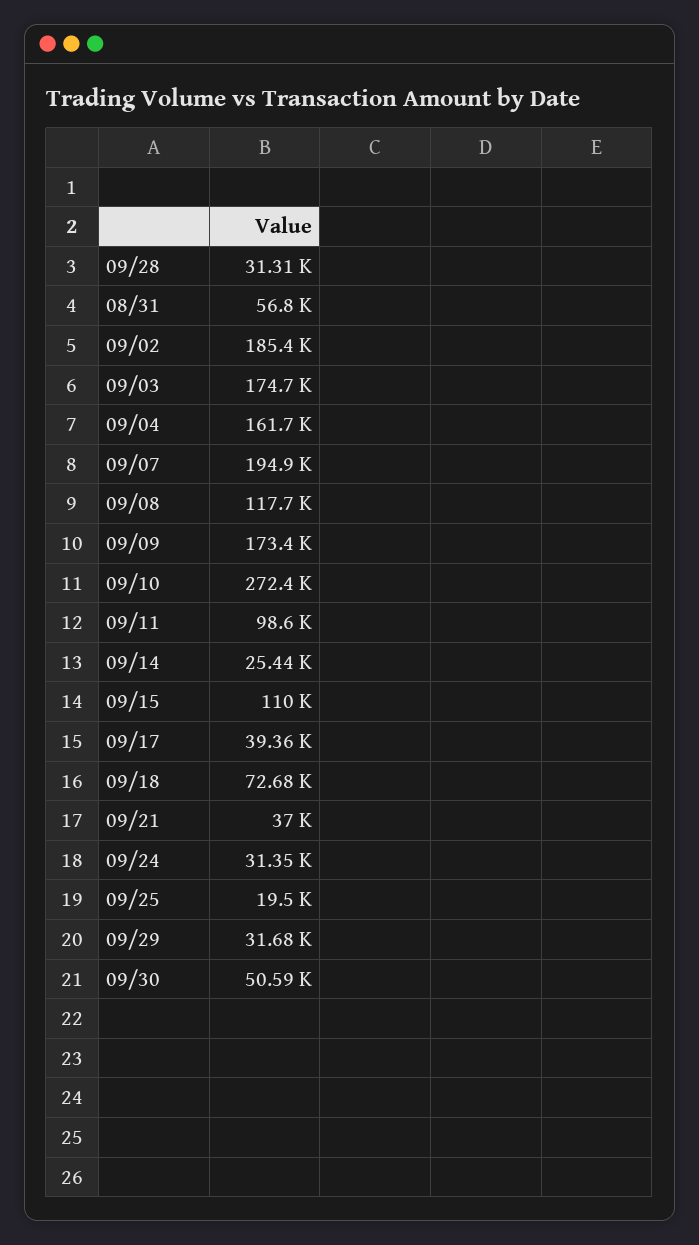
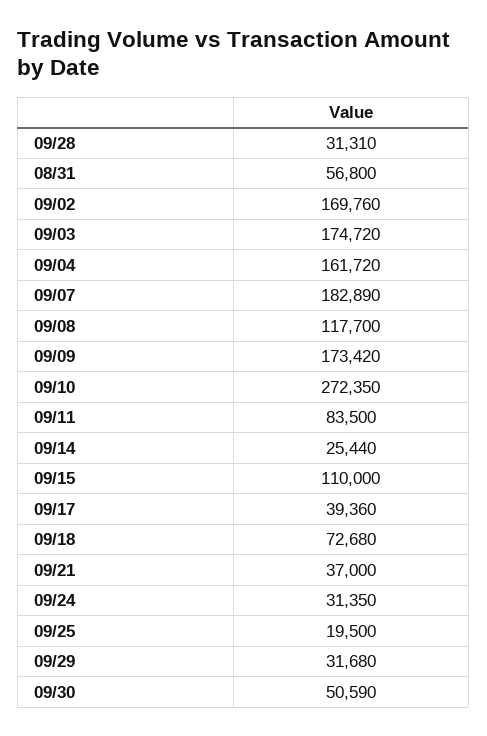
09/02: 185400 -> 169760
09/07: 194900 -> 182890
09/11: 98600 -> 83500

